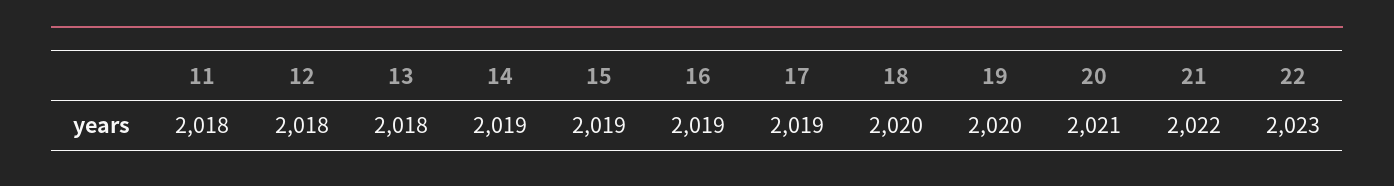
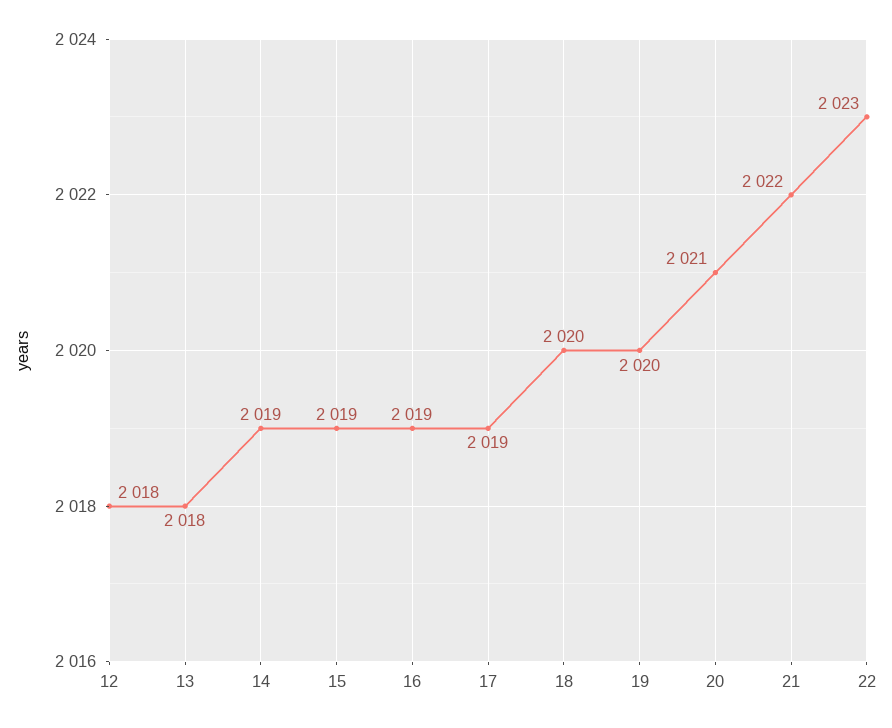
11: 2018 -> none

